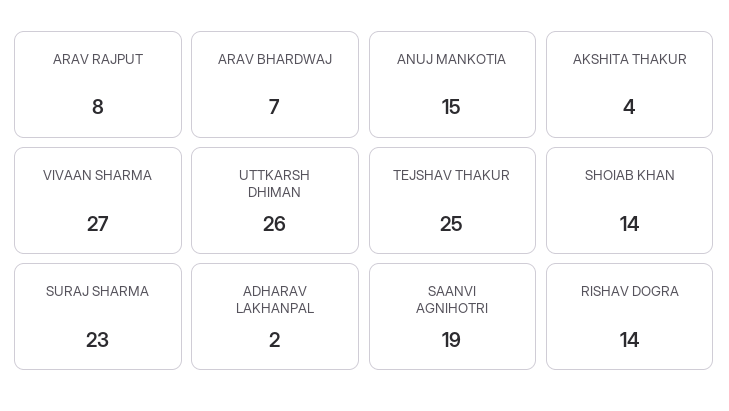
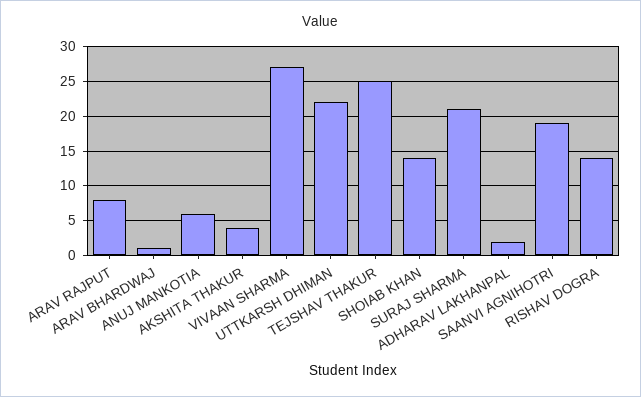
ARAV BHARDWAJ: 7 -> 1
ANUJ MANKOTIA: 15 -> 6
UTTKARSH DHIMAN: 26 -> 22
SURAJ SHARMA: 23 -> 21

